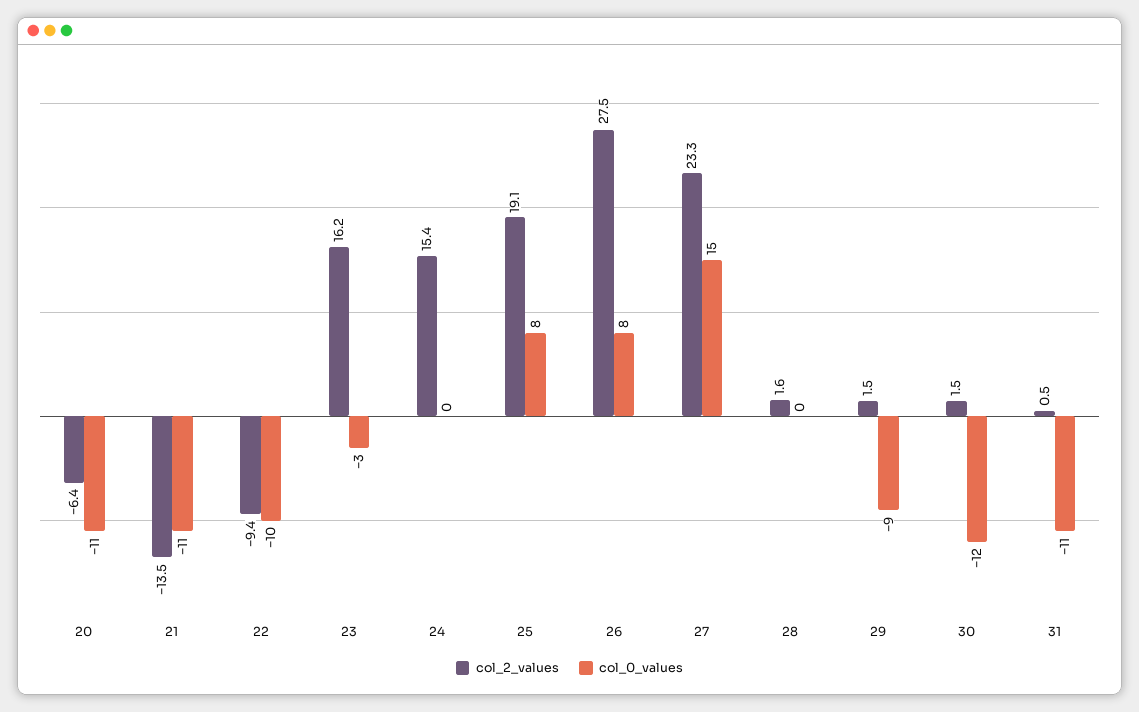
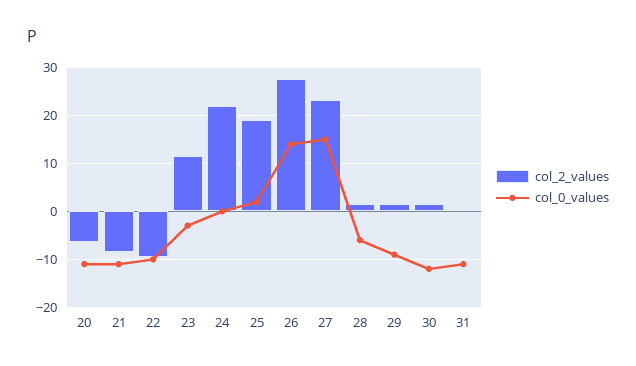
col_2_values, 21: -13.5 -> -8
col_2_values, 23: 16.2 -> 12
col_2_values, 24: 15.4 -> 22
col_0_values, 25: 8 -> 2
col_0_values, 26: 8 -> 14
col_0_values, 28: 0 -> -6

